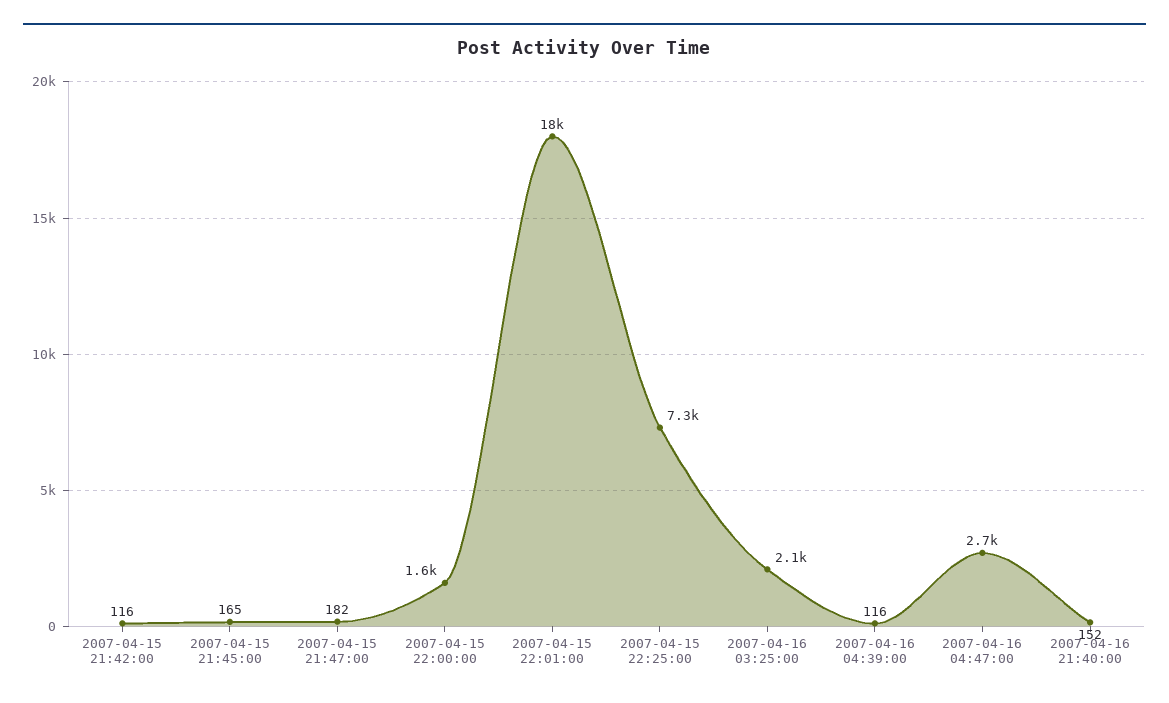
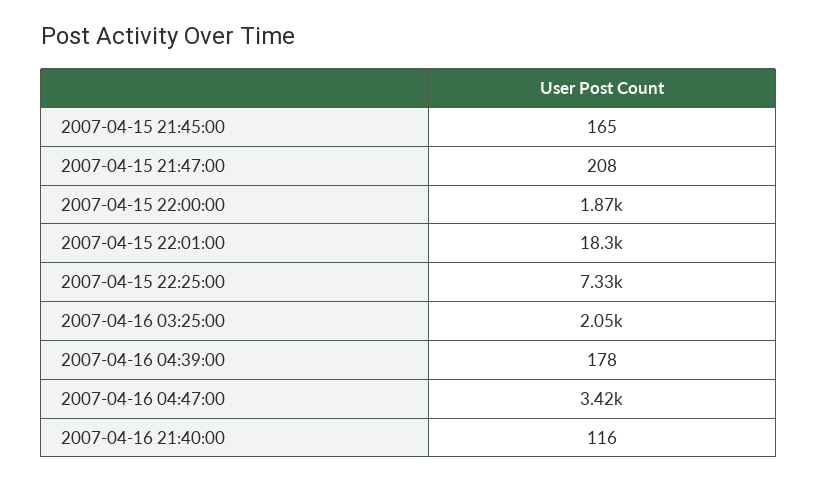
2007-04-15 21:42:00: 116 -> none
2007-04-15 21:47:00: 182 -> 208
2007-04-15 22:00:00: 1600 -> 1870
2007-04-16 04:39:00: 116 -> 178
2007-04-16 04:47:00: 2700 -> 3420
2007-04-16 21:40:00: 152 -> 116

